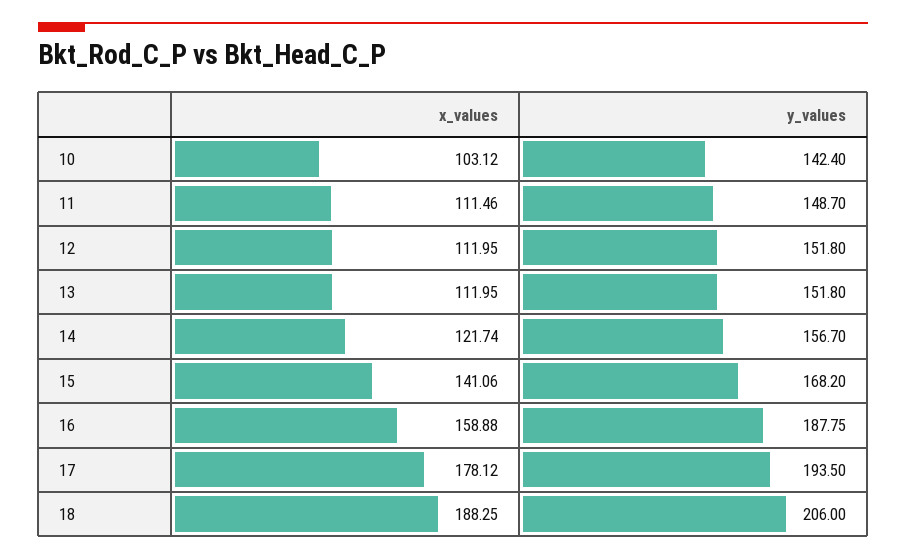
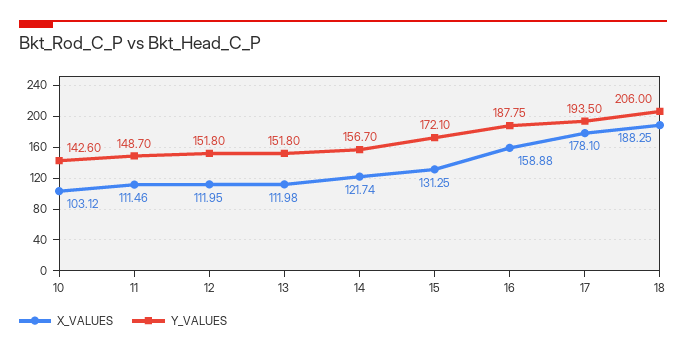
y_values, 10: 142.4 -> 142.6
x_values, 13: 111.95 -> 111.98
x_values, 15: 141.06 -> 131.25
y_values, 15: 168.2 -> 172.1
x_values, 17: 178.12 -> 178.1

